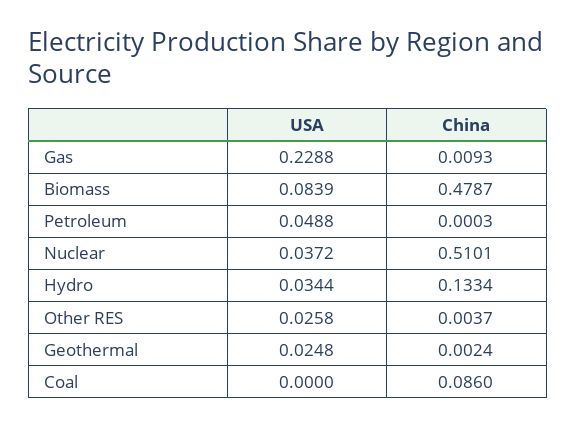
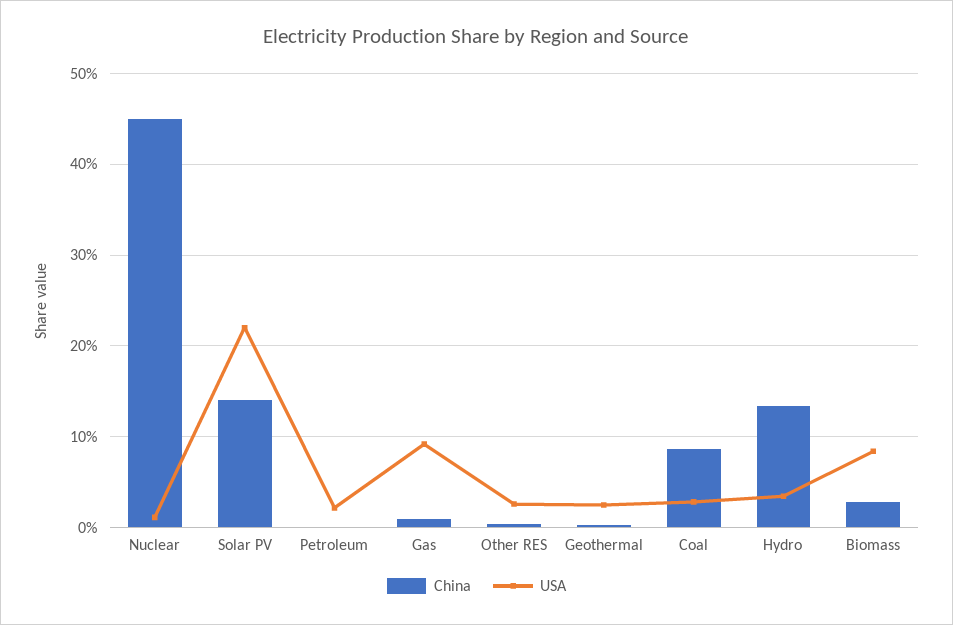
USA, Gas: 0.2288 -> 0.09
China, Biomass: 0.4787 -> 0.03
USA, Petroleum: 0.0488 -> 0.02
USA, Nuclear: 0.0372 -> 0.01
China, Nuclear: 0.5101 -> 0.45
USA, Coal: 0 -> 0.03
China, Solar PV: none -> 0.14
USA, Solar PV: none -> 0.22

